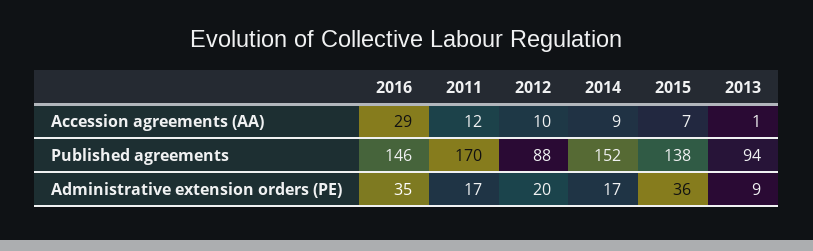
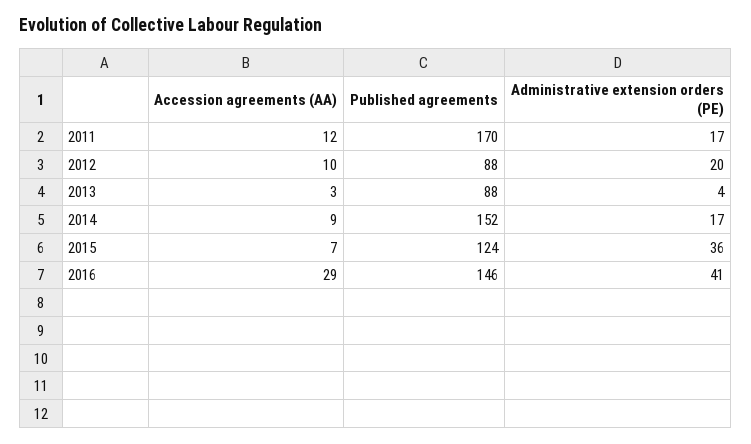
2013, Accession agreements (AA): 1 -> 3
2015, Published agreements: 138 -> 124
2013, Published agreements: 94 -> 88
2016, Administrative extension orders (PE): 35 -> 41
2013, Administrative extension orders (PE): 9 -> 4

